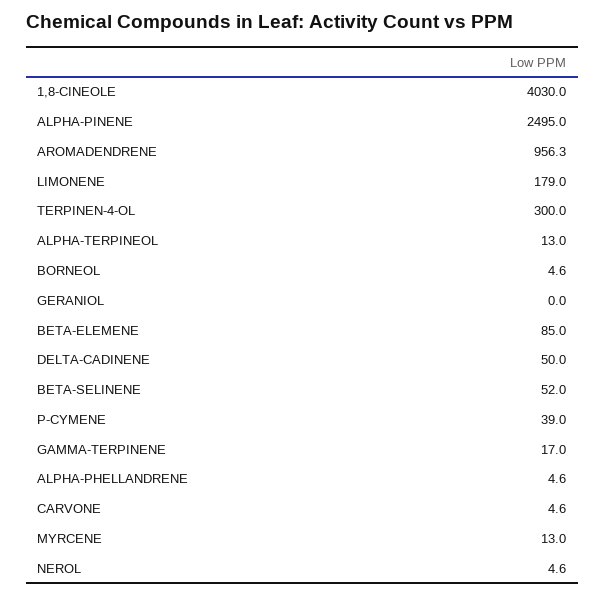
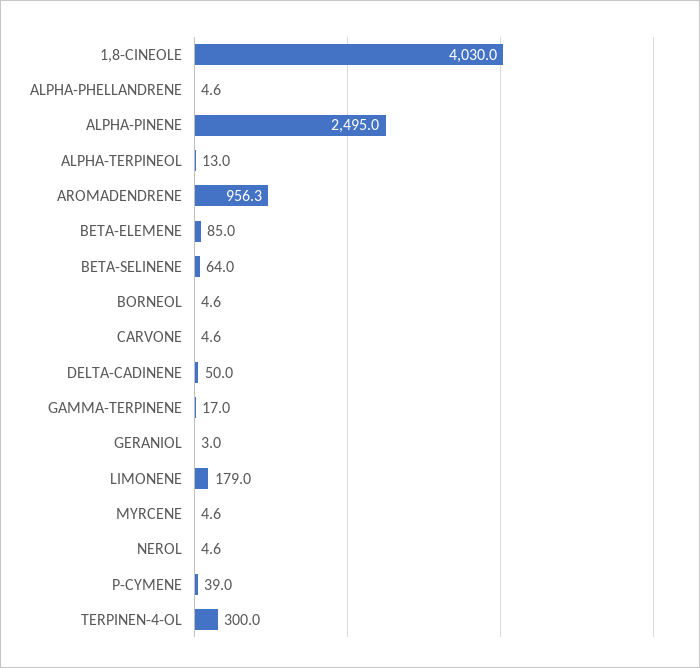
GERANIOL: 0 -> 3
BETA-SELINENE: 52 -> 64
MYRCENE: 13 -> 4.6

